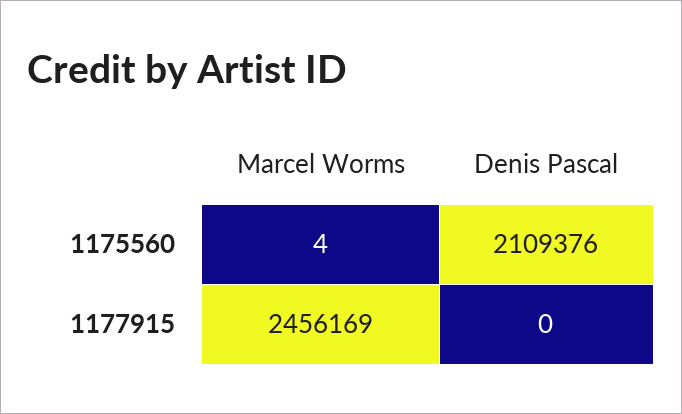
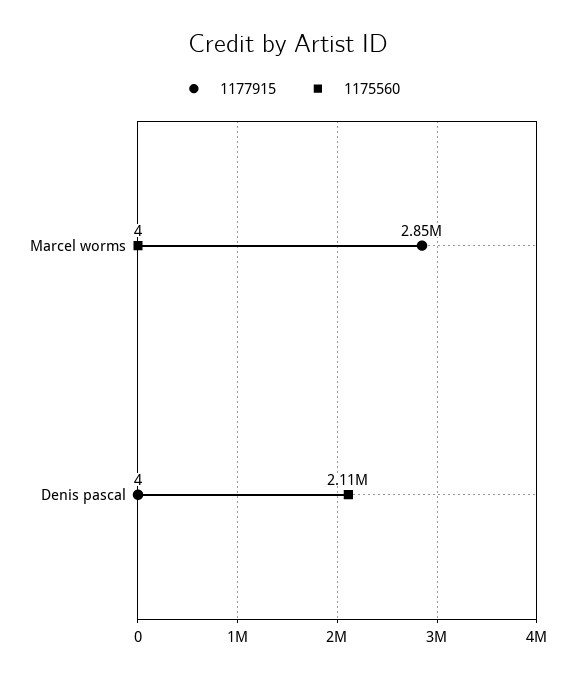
1177915, Marcel Worms: 2456169 -> 2850000
1177915, Denis Pascal: 0 -> 4

